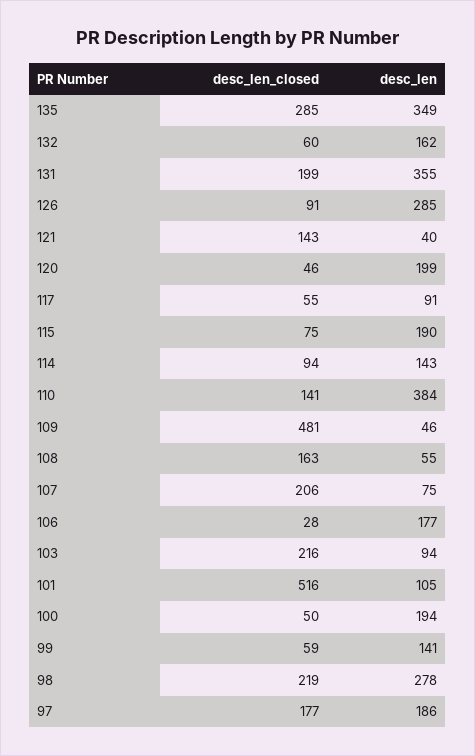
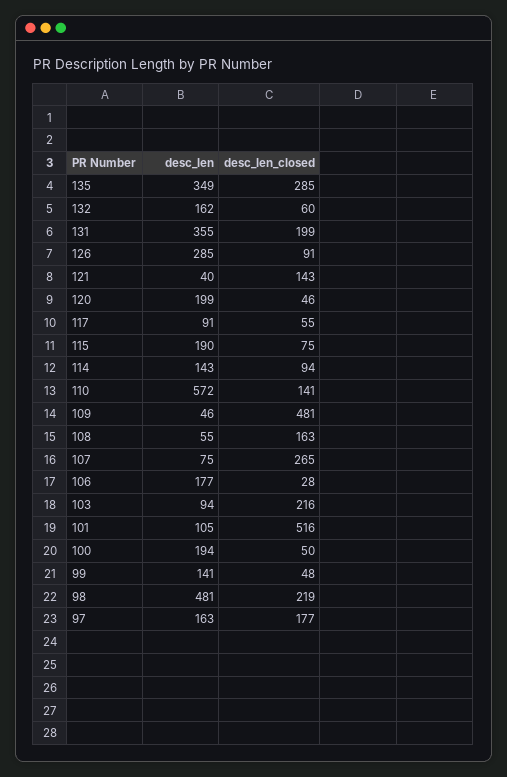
desc_len, 110: 384 -> 572
desc_len_closed, 107: 206 -> 265
desc_len_closed, 99: 59 -> 48
desc_len, 98: 278 -> 481
desc_len, 97: 186 -> 163

